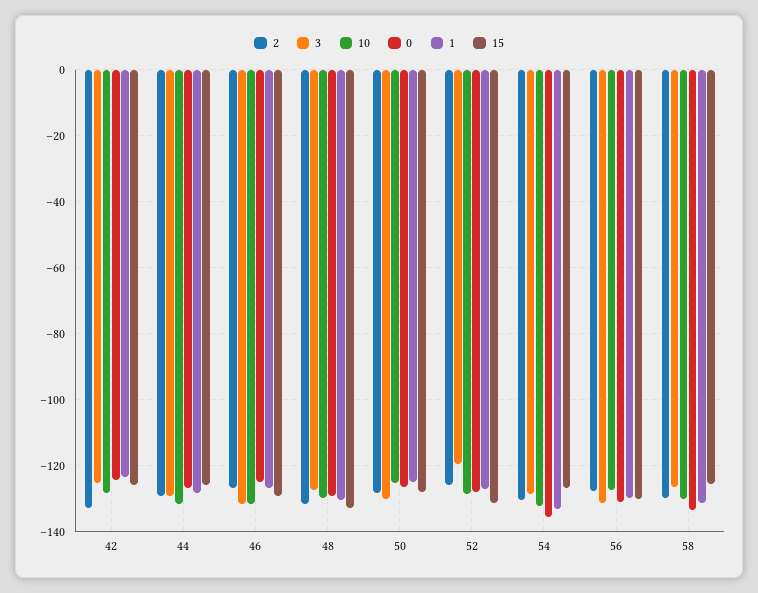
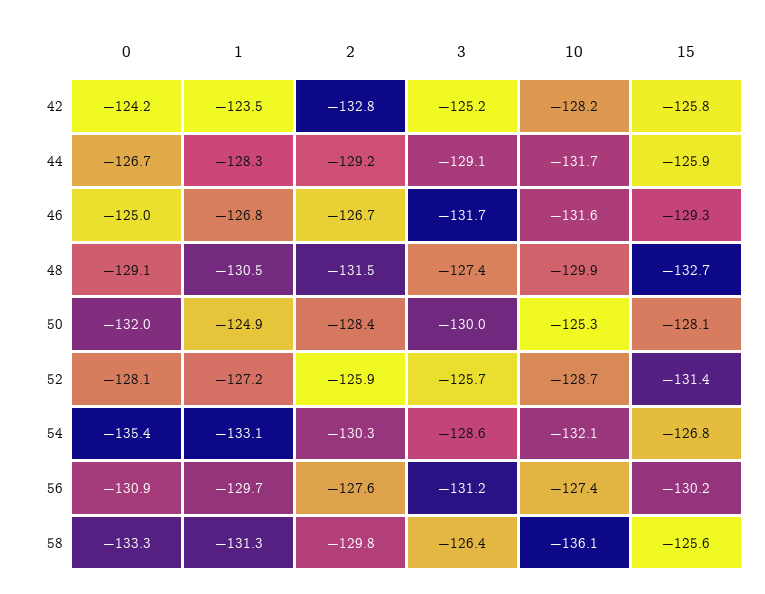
0, 50: -126 -> -132
3, 52: -120 -> -125.7
10, 58: -130 -> -136.1

